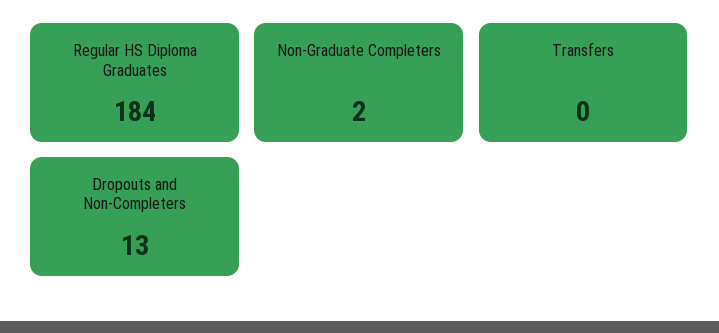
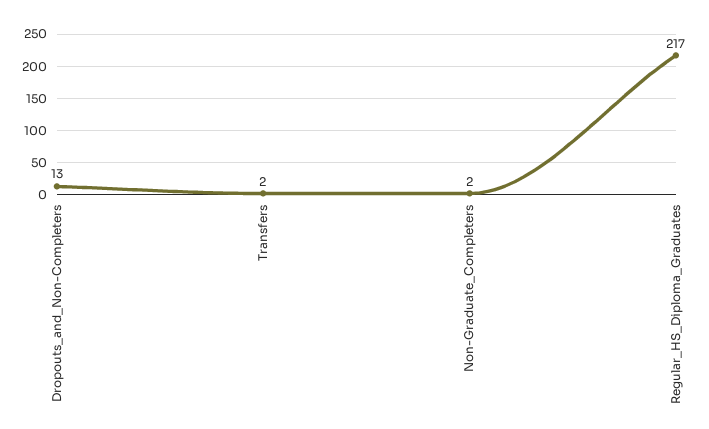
Regular HS Diploma Graduates: 184 -> 217
Transfers: 0 -> 2

